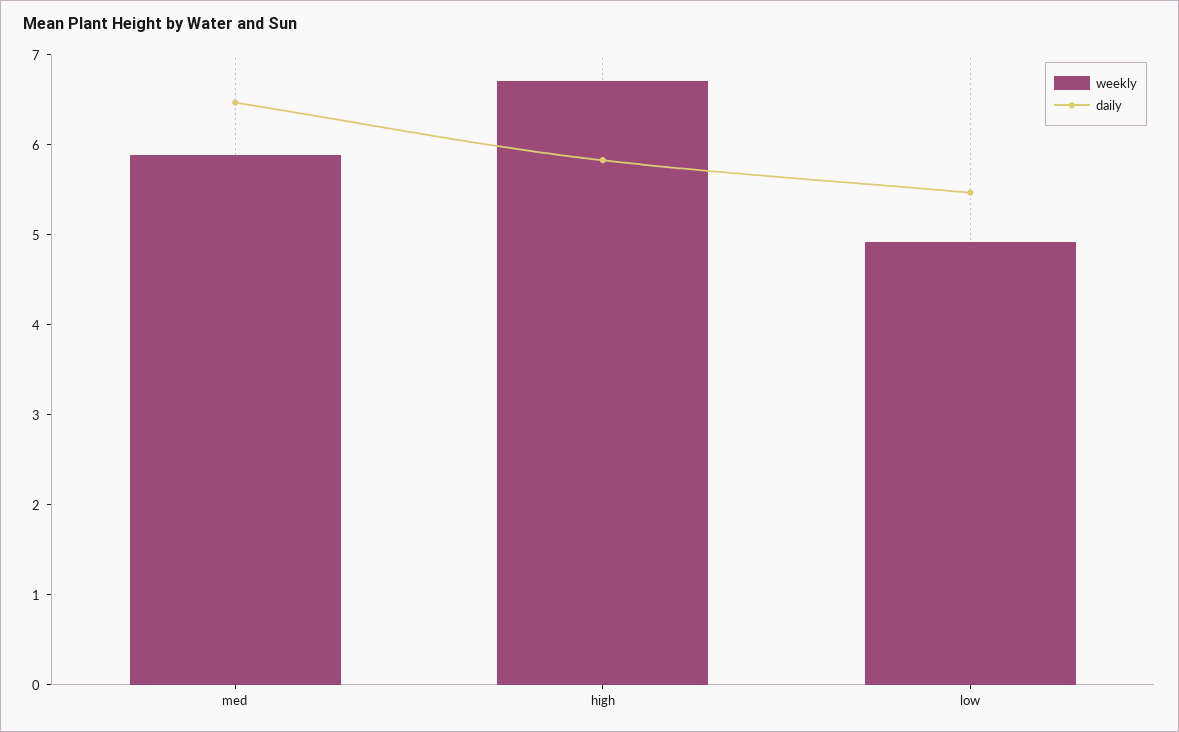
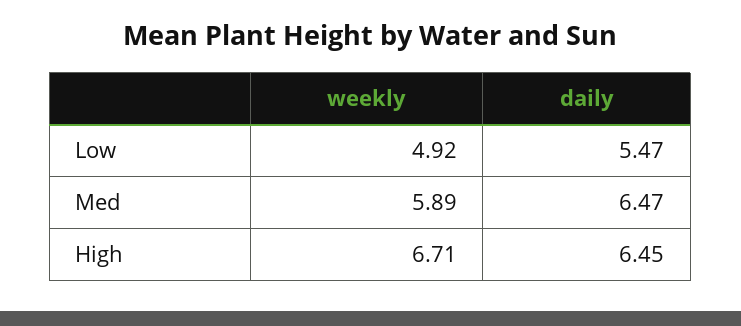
daily, high: 5.8 -> 6.45

